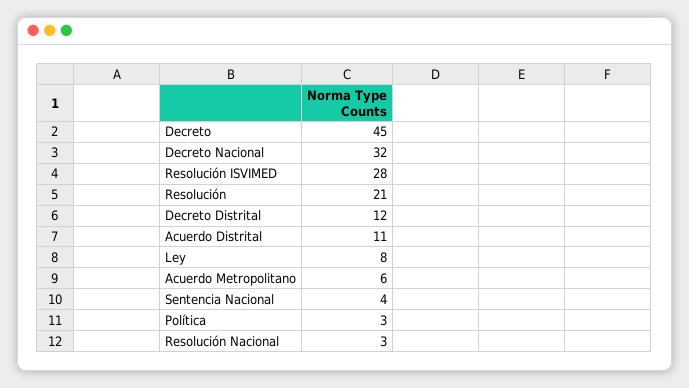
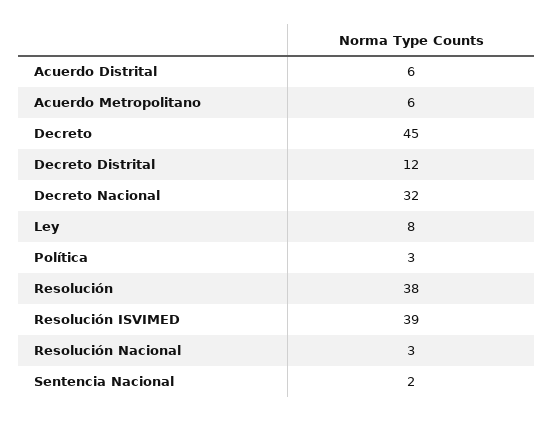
Resolución ISVIMED: 28 -> 39
Resolución: 21 -> 38
Acuerdo Distrital: 11 -> 6
Sentencia Nacional: 4 -> 2

